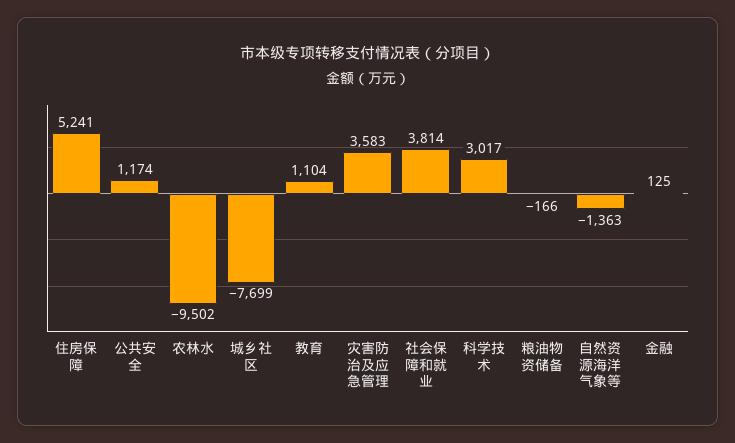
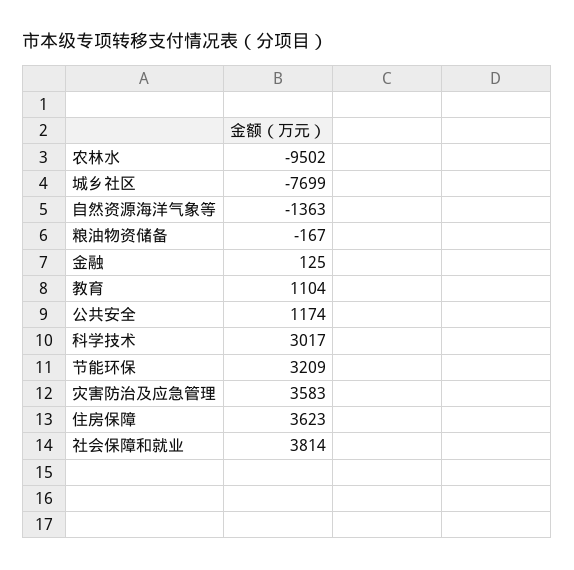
住房保障: 5241 -> 3623
粮油物资储备: -166 -> -167
节能环保: none -> 3209

